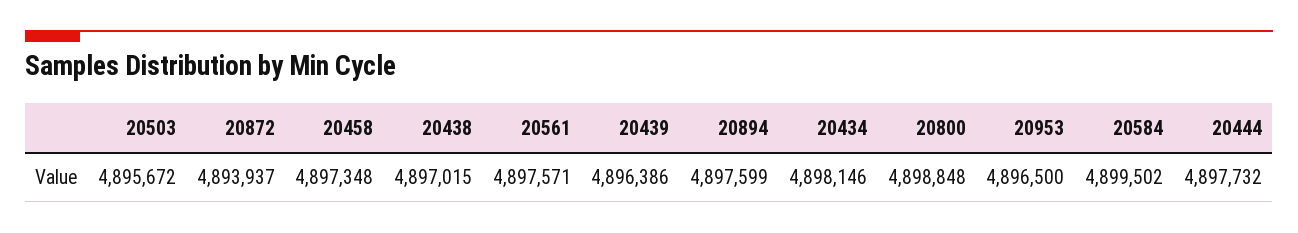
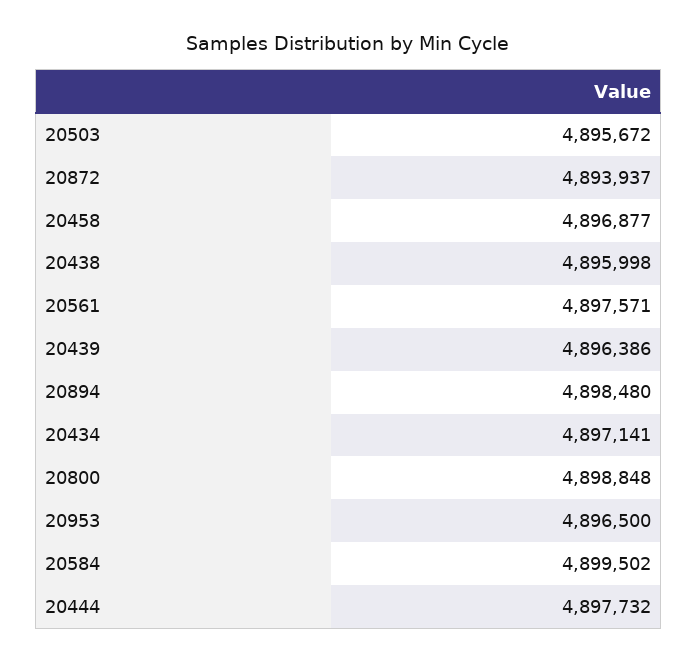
20458: 4897348 -> 4896877
20438: 4897015 -> 4895998
20894: 4897599 -> 4898480
20434: 4898146 -> 4897141

